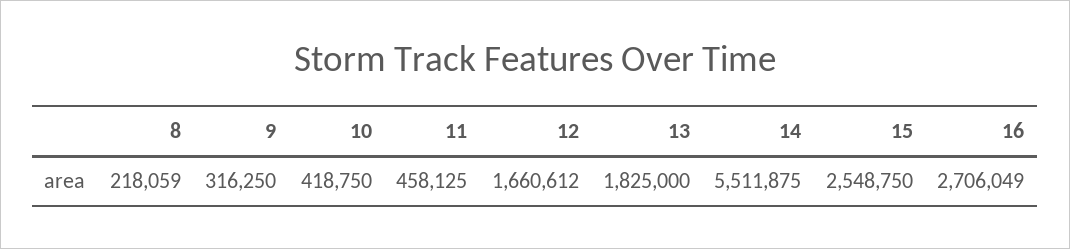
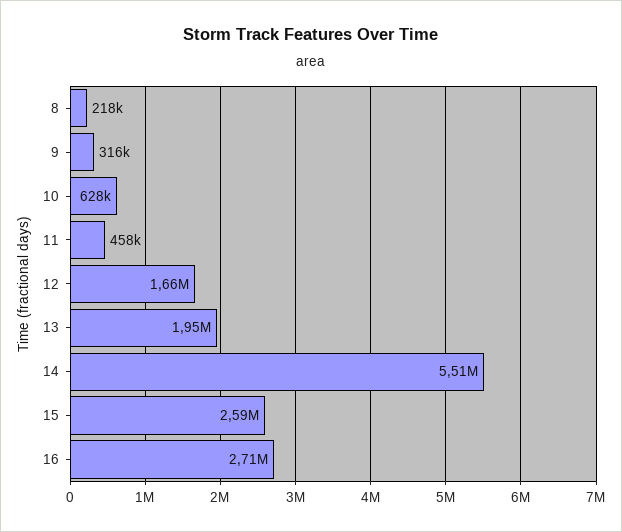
10: 418750 -> 628000
13: 1825000 -> 1950000
15: 2548750 -> 2590000

